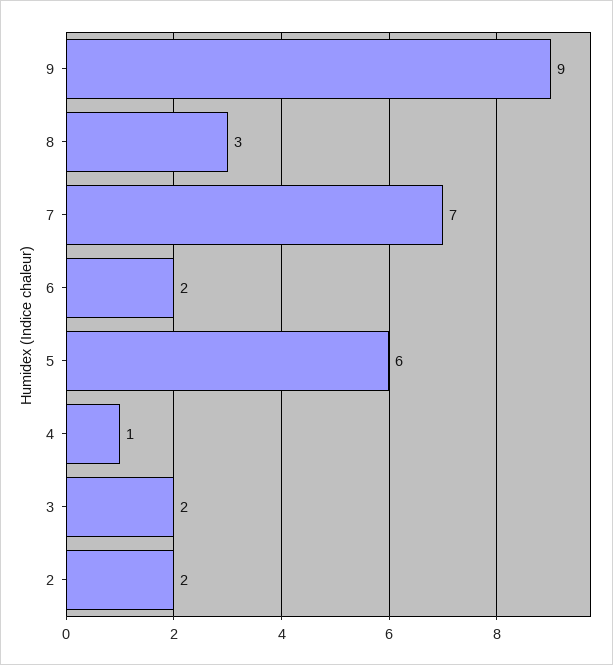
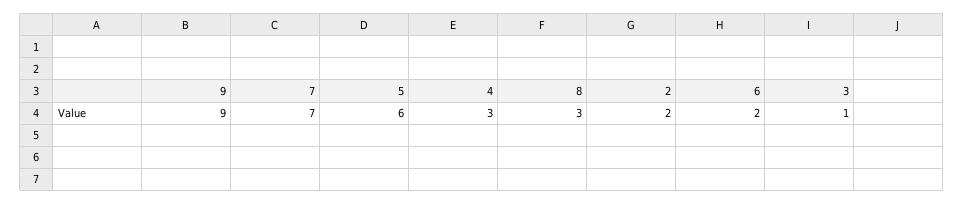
4: 1 -> 3
3: 2 -> 1

